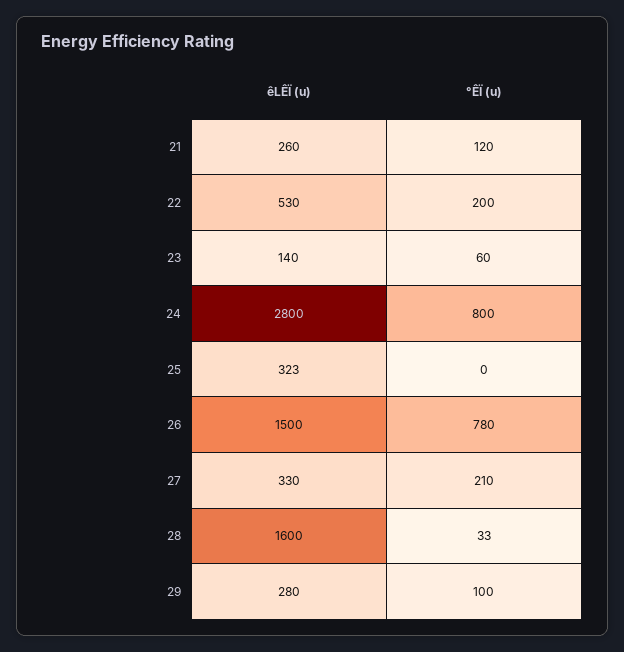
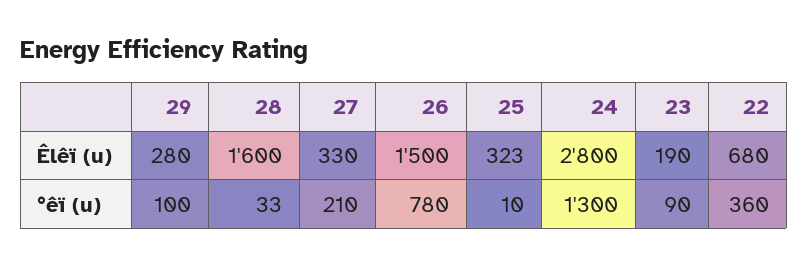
êLÊÏ (u), 21: 260 -> none
°ÊÏ (u), 21: 120 -> none
êLÊÏ (u), 22: 530 -> 680
°ÊÏ (u), 22: 200 -> 360
êLÊÏ (u), 23: 140 -> 190
°ÊÏ (u), 23: 60 -> 90
°ÊÏ (u), 24: 800 -> 1300
°ÊÏ (u), 25: 0 -> 10

